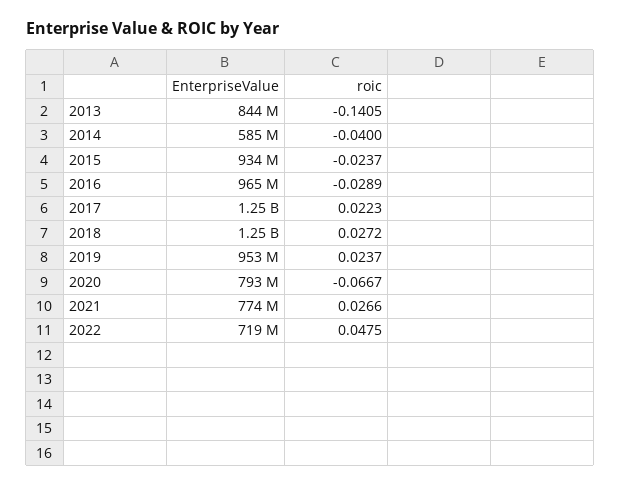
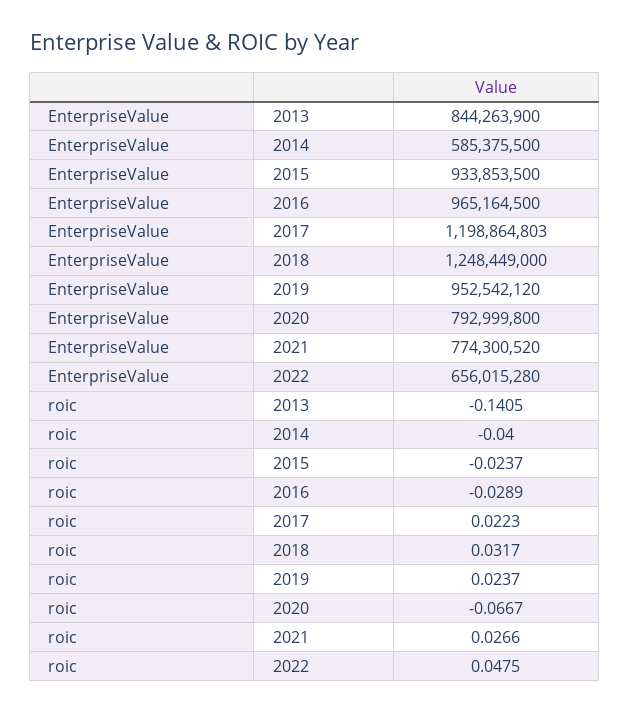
EnterpriseValue, 2017: 1250000000 -> 1198864803
roic, 2018: 0.0272 -> 0.0317
EnterpriseValue, 2022: 719000000 -> 656015280

